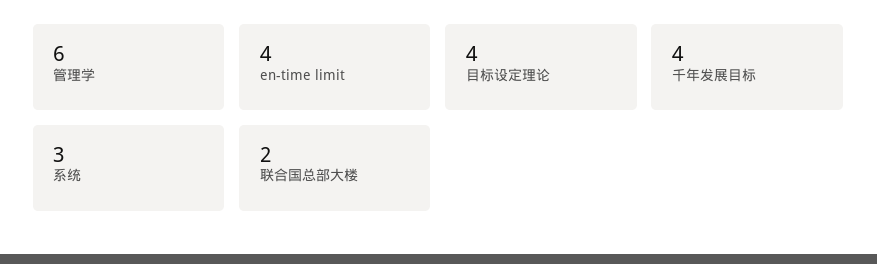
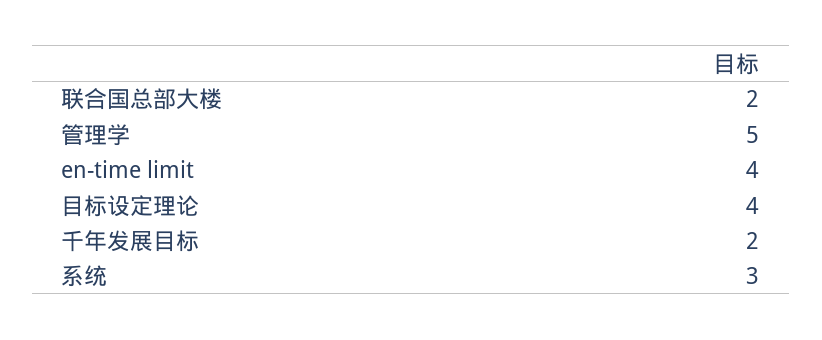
管理学: 6 -> 5
千年发展目标: 4 -> 2

